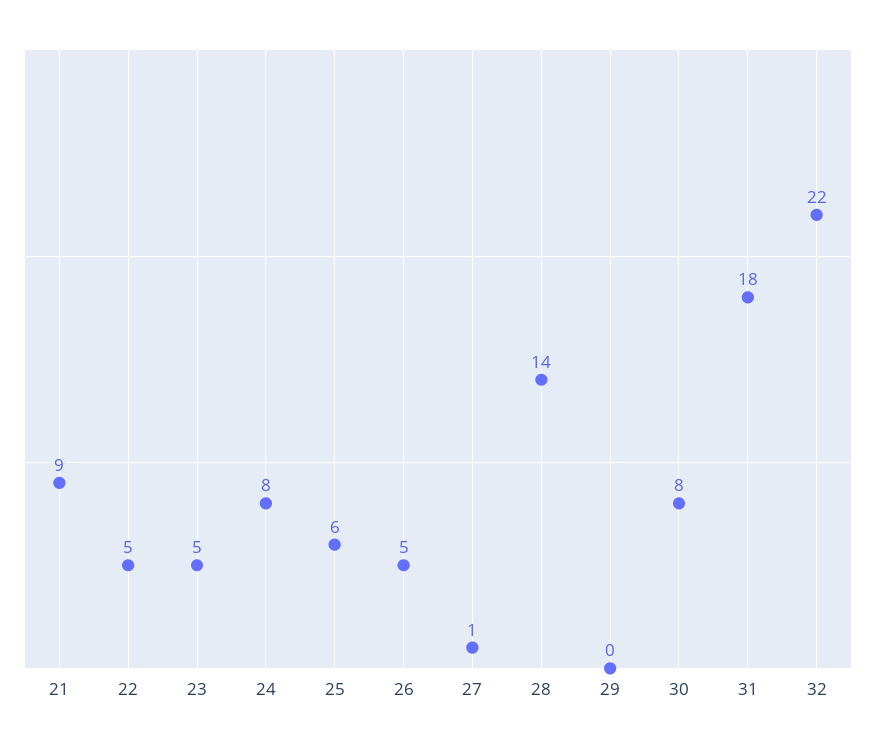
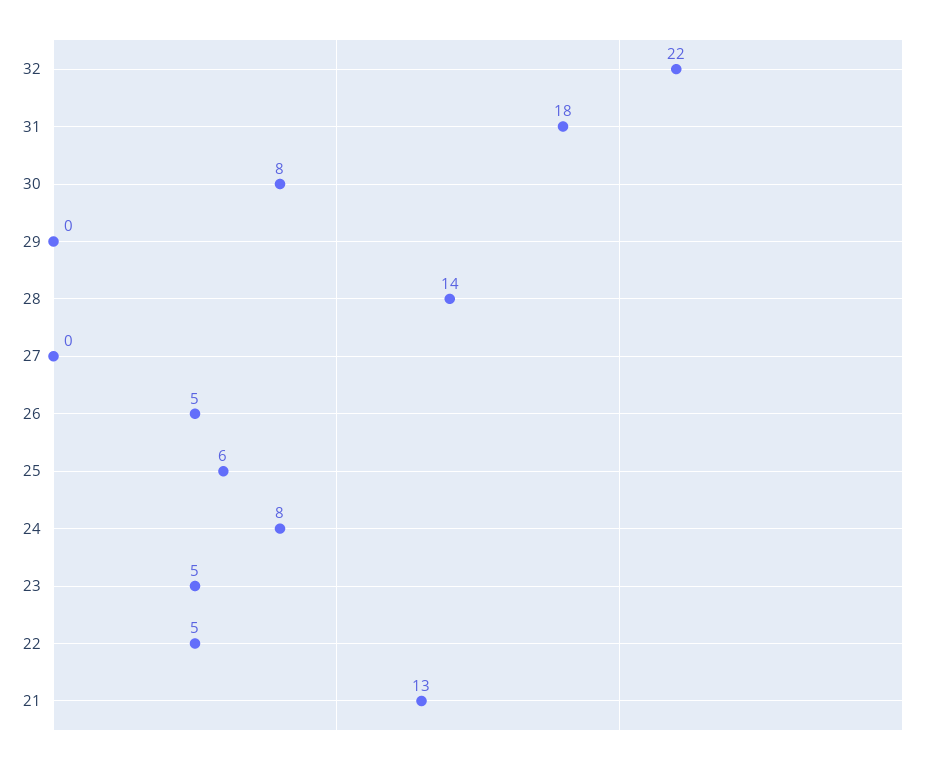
21: 9 -> 13
27: 1 -> 0

